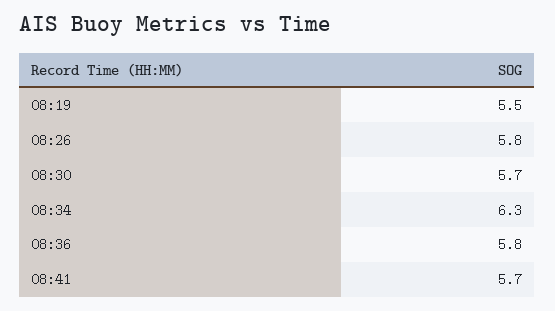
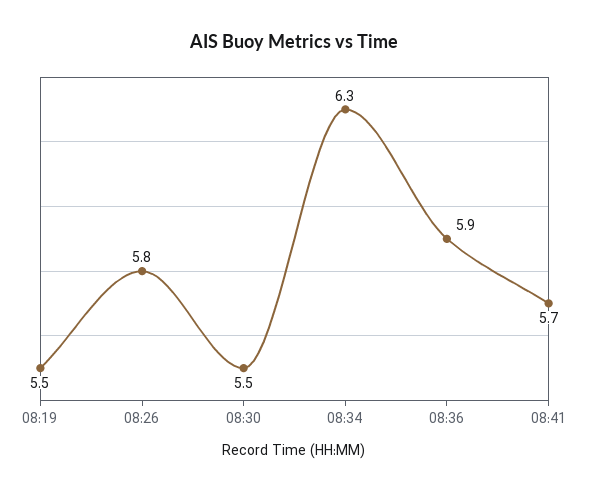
08:30: 5.7 -> 5.5
08:36: 5.8 -> 5.9

